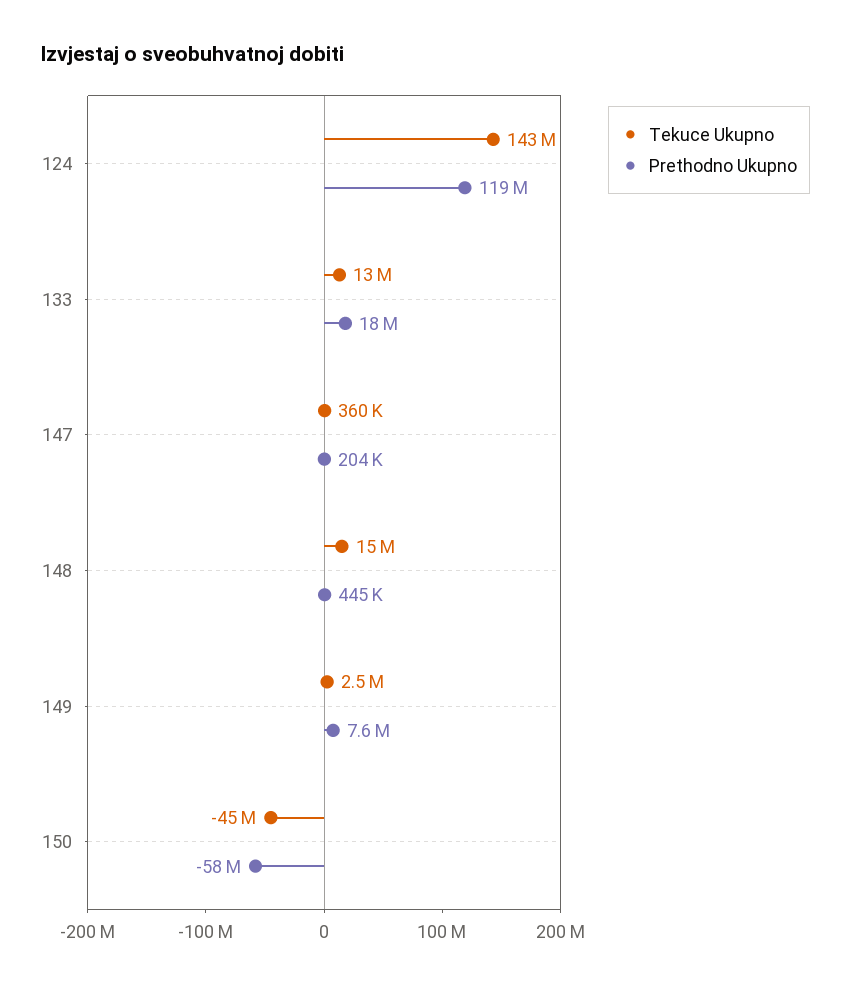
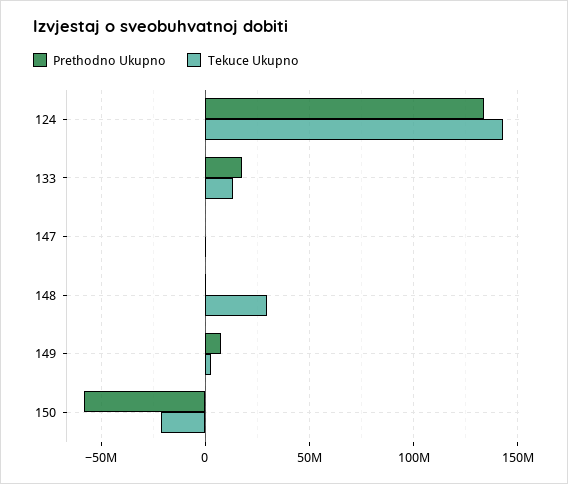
Prethodno Ukupno, 124: 119000000 -> 135000000
Tekuce Ukupno, 148: 15000000 -> 30000000
Tekuce Ukupno, 150: -45000000 -> -20000000

